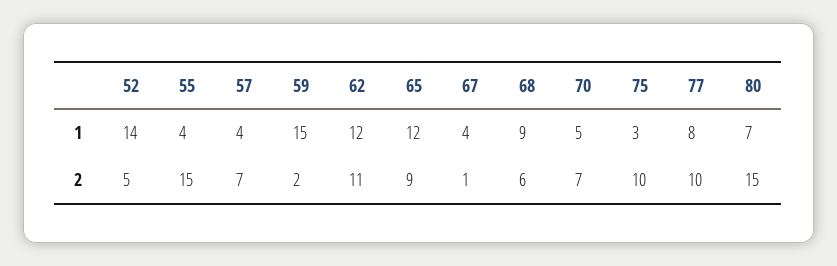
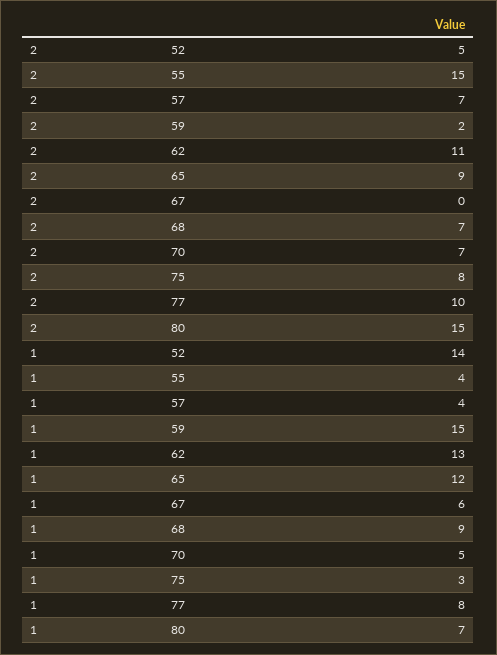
62, 1: 12 -> 13
67, 1: 4 -> 6
67, 2: 1 -> 0
68, 2: 6 -> 7
75, 2: 10 -> 8

